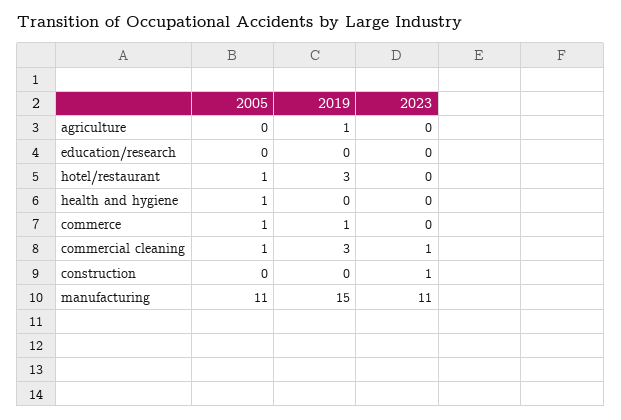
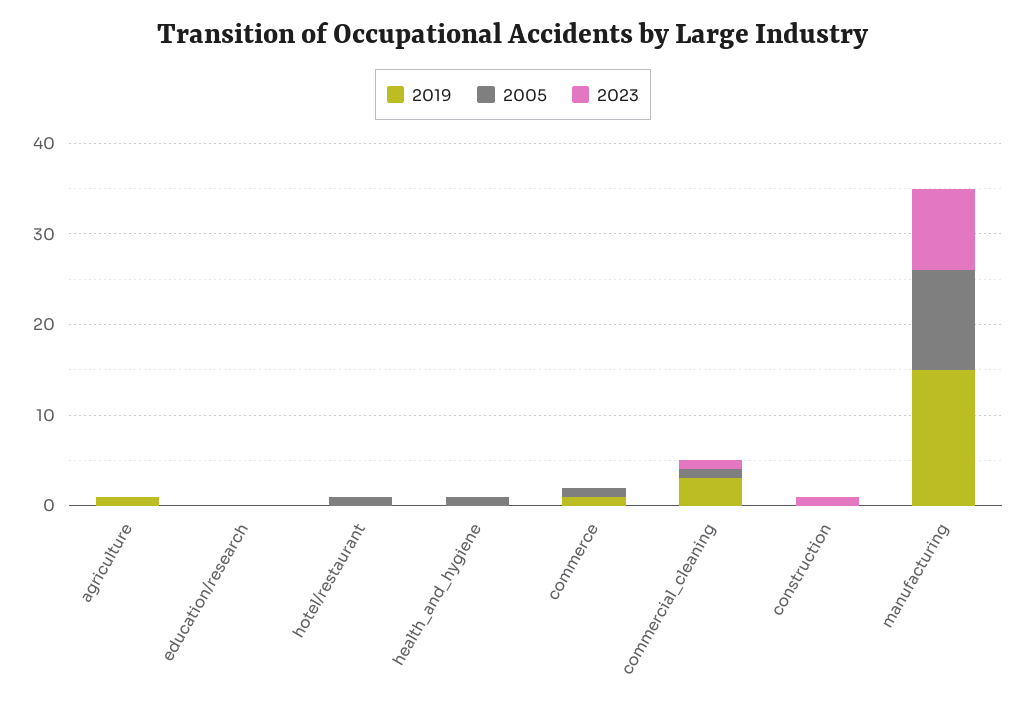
2019, hotel/restaurant: 3 -> 0
2023, manufacturing: 11 -> 9

